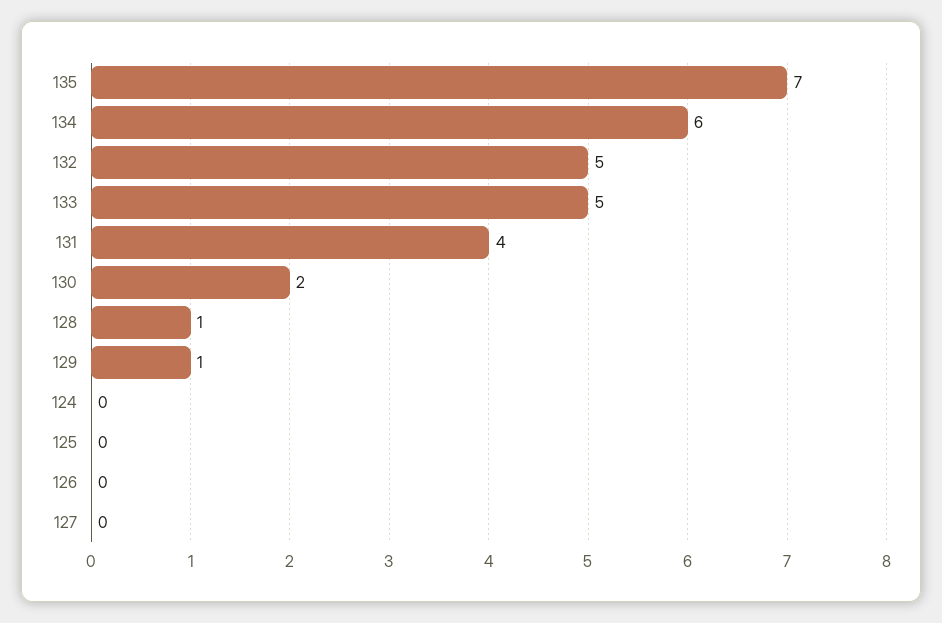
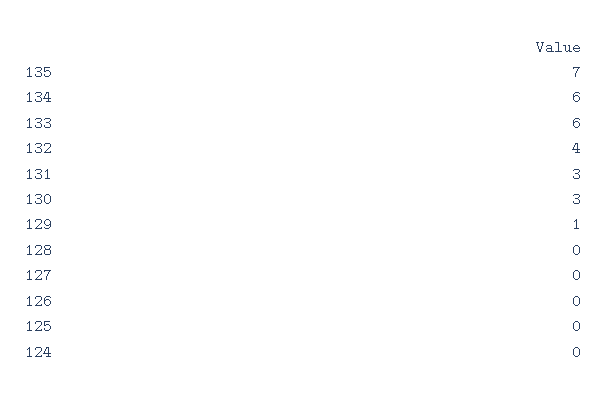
132: 5 -> 4
133: 5 -> 6
131: 4 -> 3
130: 2 -> 3
128: 1 -> 0

